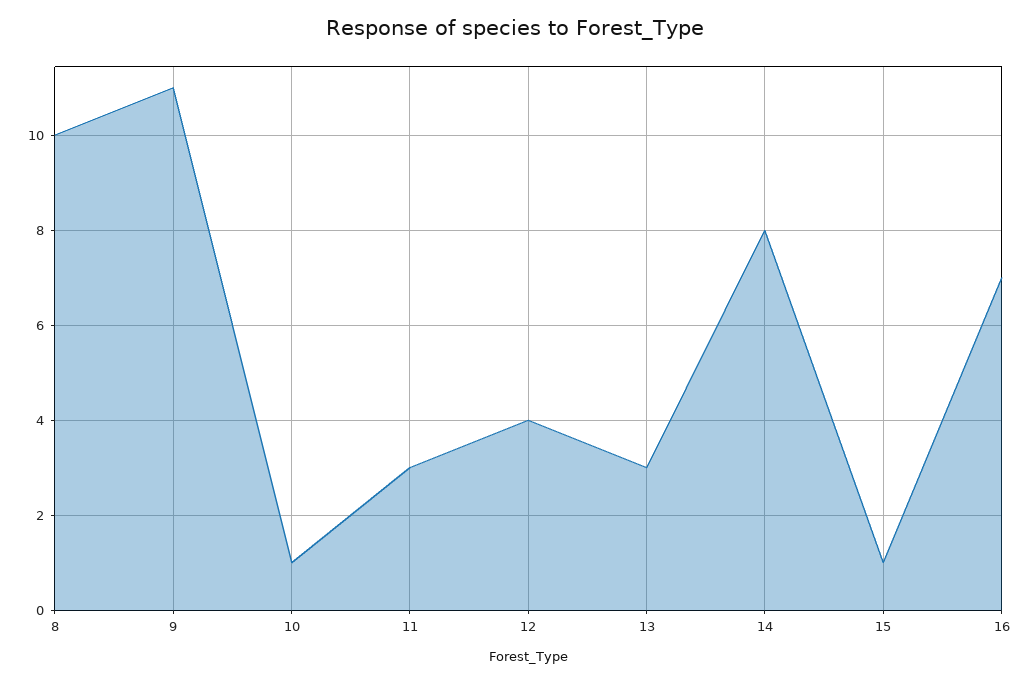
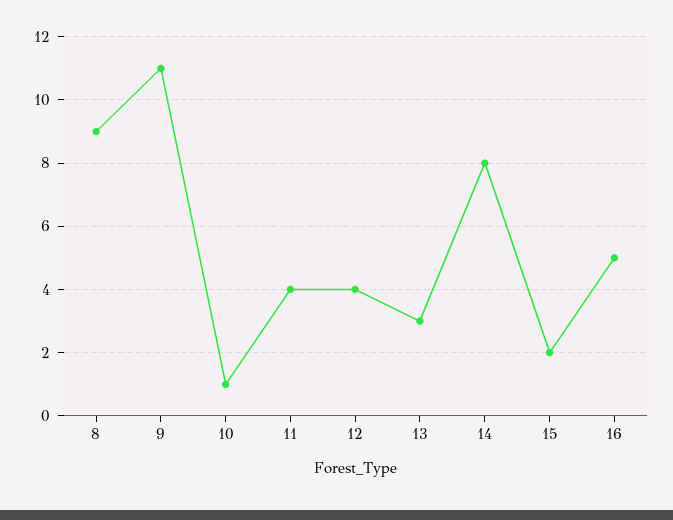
8: 10 -> 9
11: 3 -> 4
15: 1 -> 2
16: 7 -> 5

